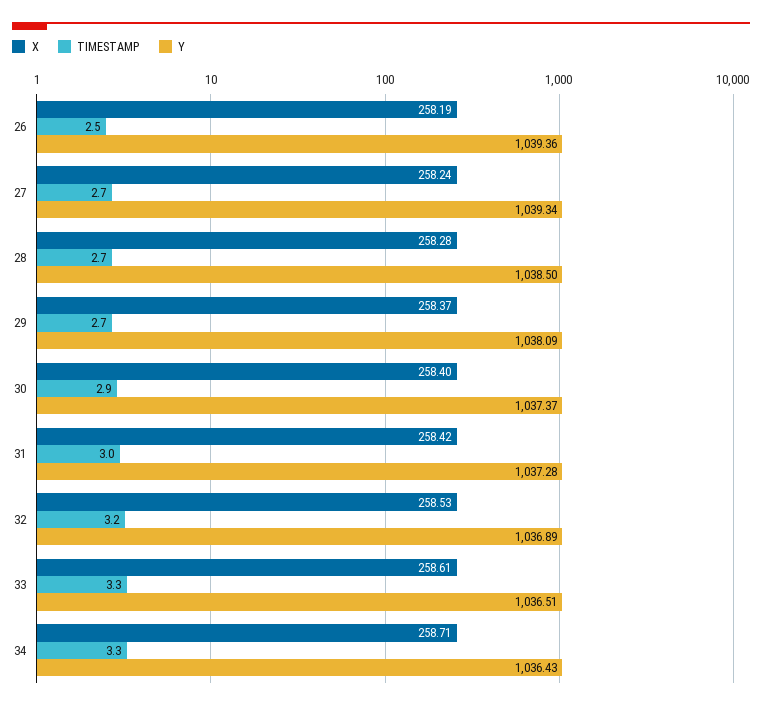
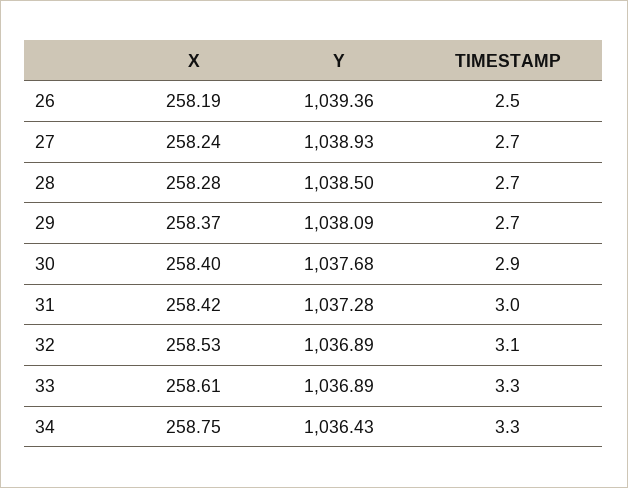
Y, 27: 1039.34 -> 1038.93
Y, 30: 1037.37 -> 1037.68
TIMESTAMP, 32: 3.2 -> 3.1
Y, 33: 1036.51 -> 1036.89
X, 34: 258.71 -> 258.75

